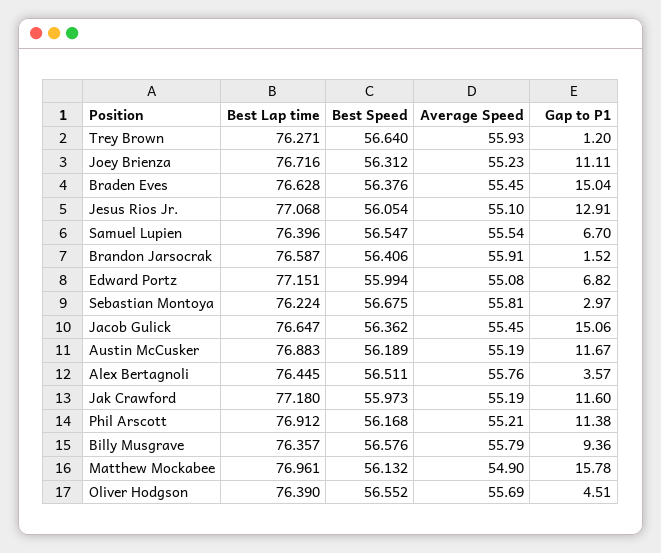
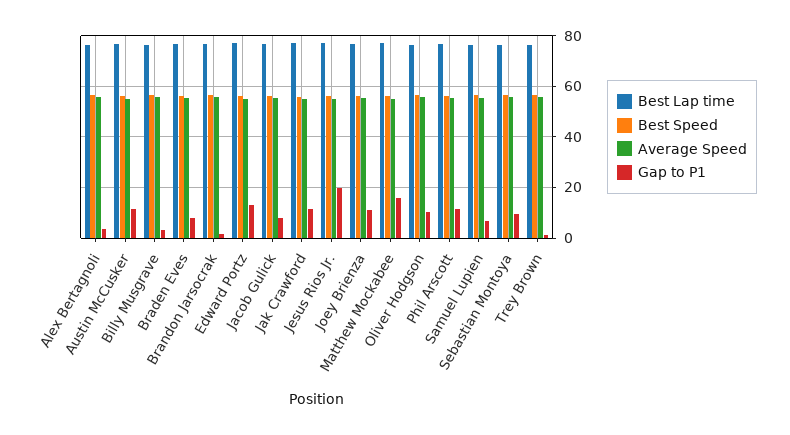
Gap to P1, Braden Eves: 15.04 -> 7.5
Gap to P1, Jesus Rios Jr.: 12.91 -> 20
Gap to P1, Edward Portz: 6.82 -> 12.5
Gap to P1, Sebastian Montoya: 2.97 -> 10
Gap to P1, Jacob Gulick: 15.06 -> 7.5
Gap to P1, Billy Musgrave: 9.36 -> 2.5
Gap to P1, Oliver Hodgson: 4.51 -> 10

